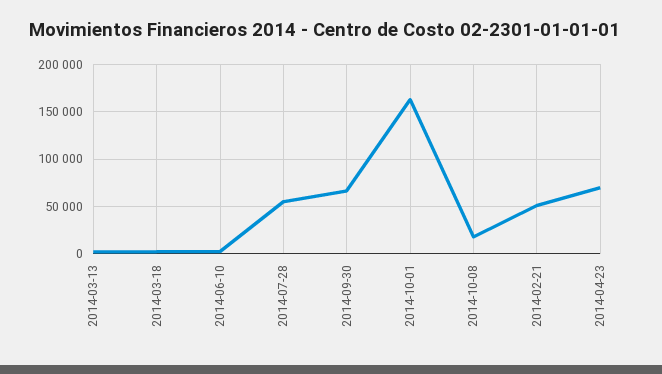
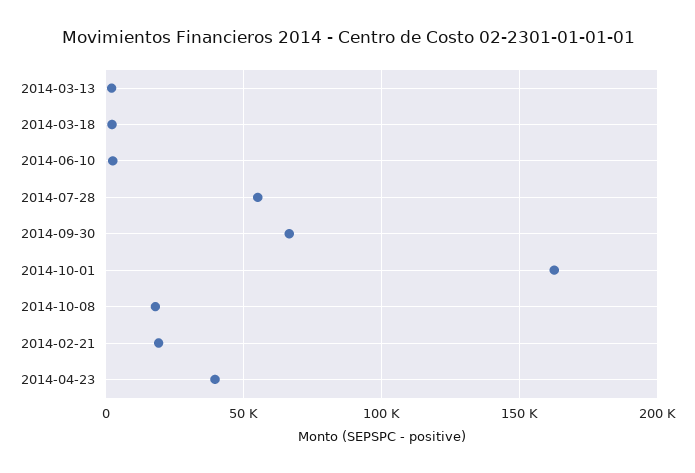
2014-02-21: 50000 -> 20000
2014-04-23: 70000 -> 40000

